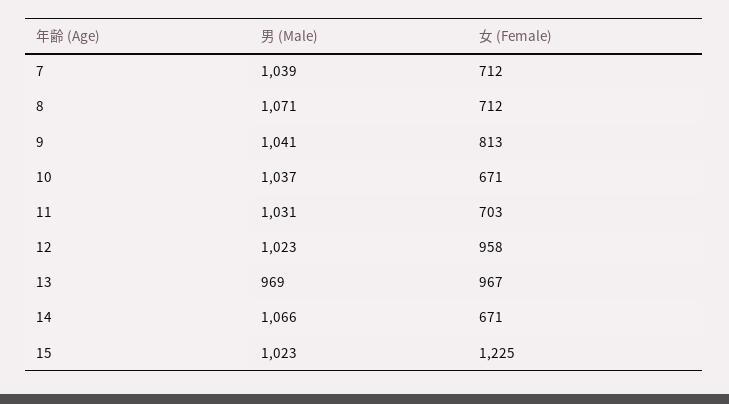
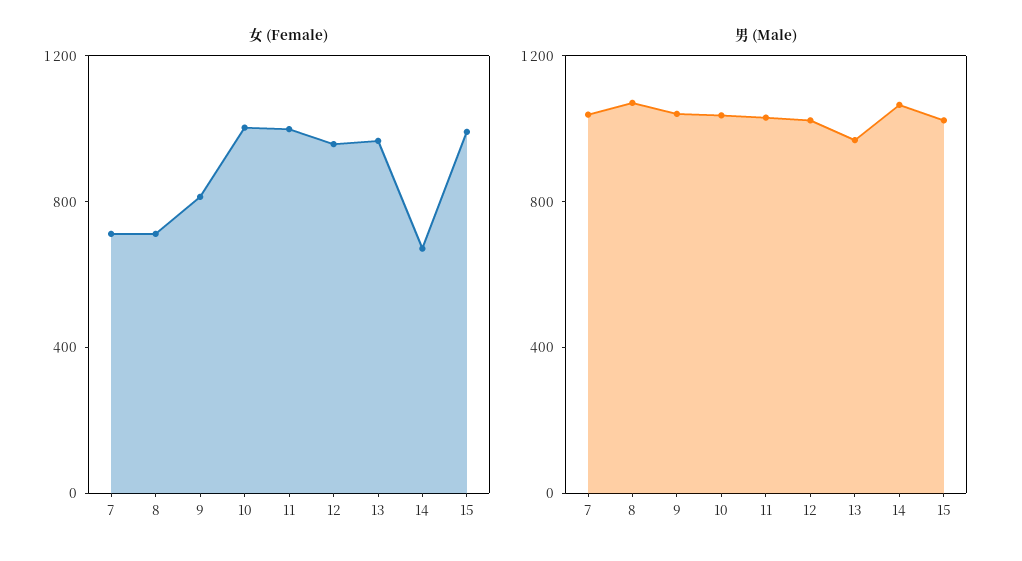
女 (Female), 10: 671 -> 1000
女 (Female), 11: 703 -> 1000
女 (Female), 15: 1225 -> 1000

